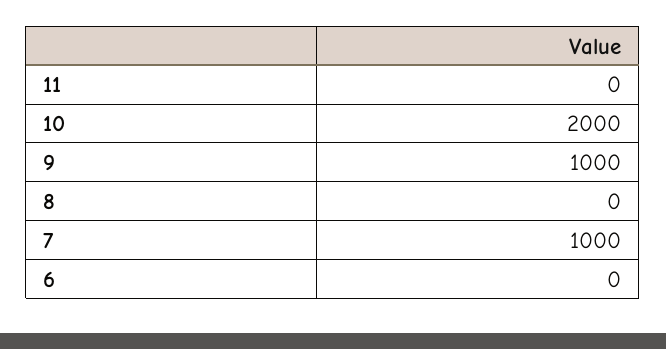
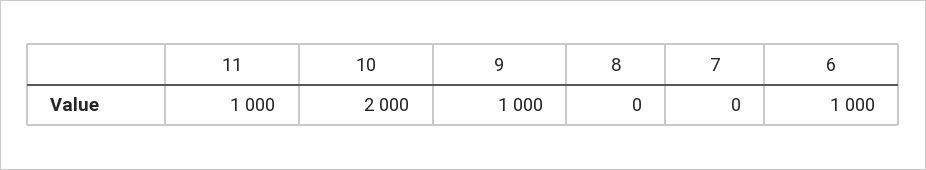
11: 0 -> 1000
7: 1000 -> 0
6: 0 -> 1000

